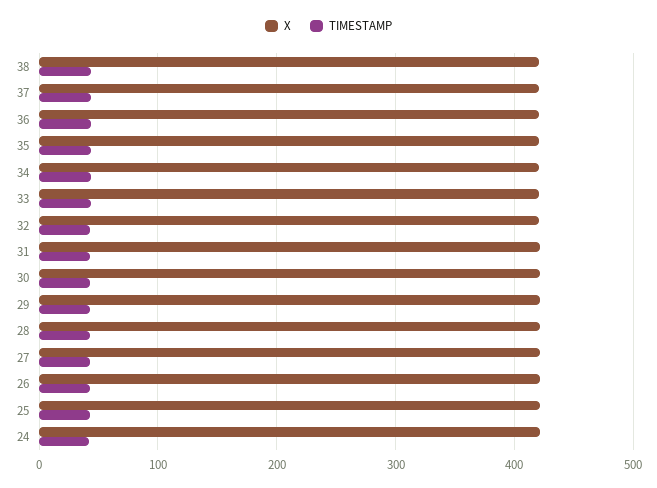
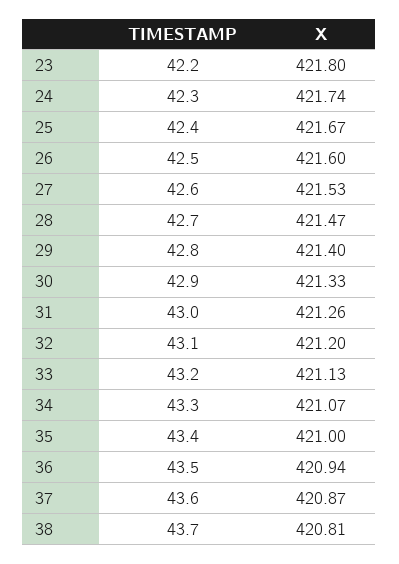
TIMESTAMP, 23: none -> 42.2
X, 23: none -> 421.8

